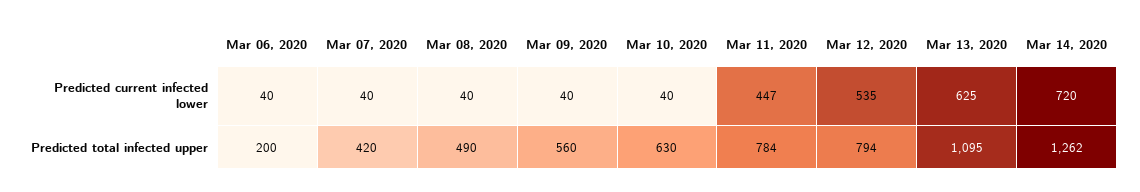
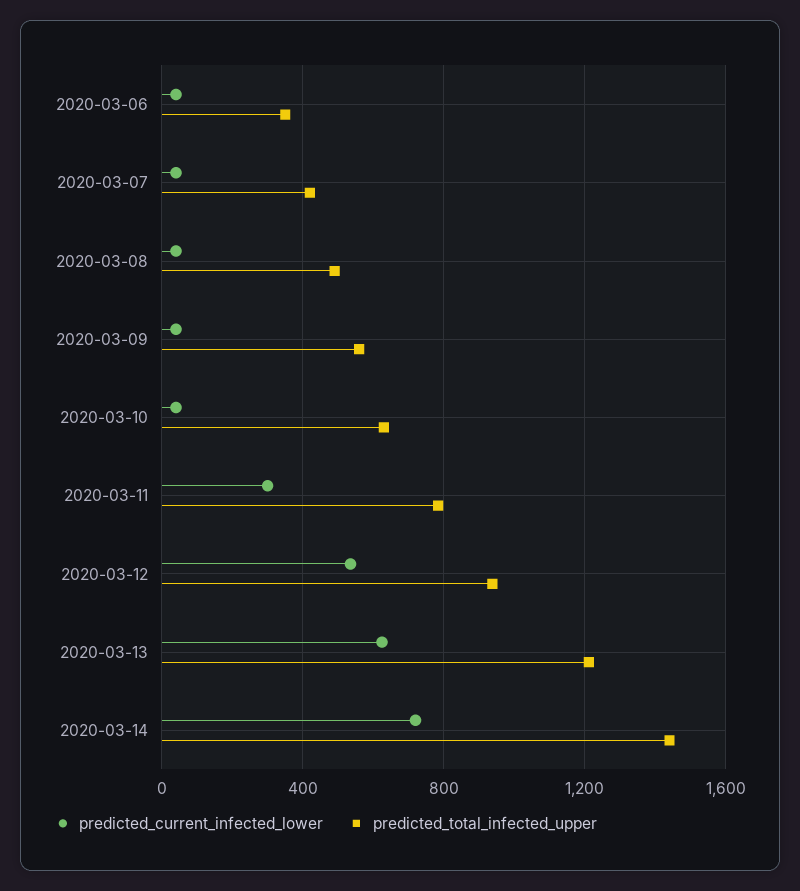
Predicted current infected lower, Mar 11, 2020: 447 -> 300
Predicted total infected upper, Mar 06, 2020: 200 -> 350
Predicted total infected upper, Mar 12, 2020: 794 -> 950
Predicted total infected upper, Mar 13, 2020: 1095 -> 1200
Predicted total infected upper, Mar 14, 2020: 1262 -> 1450

